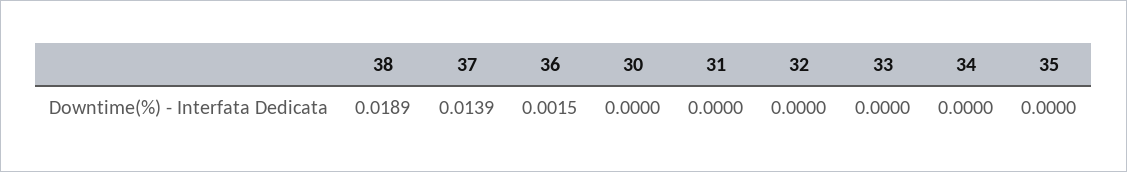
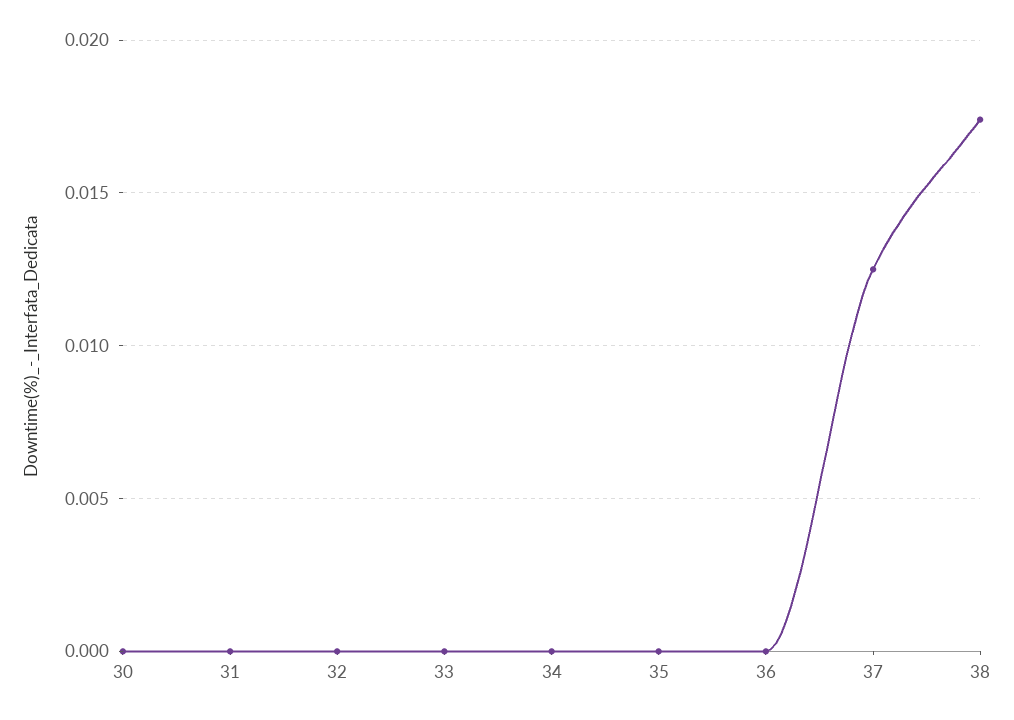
38: 0.0189 -> 0.0175
37: 0.0139 -> 0.0125
36: 0.0015 -> 0

